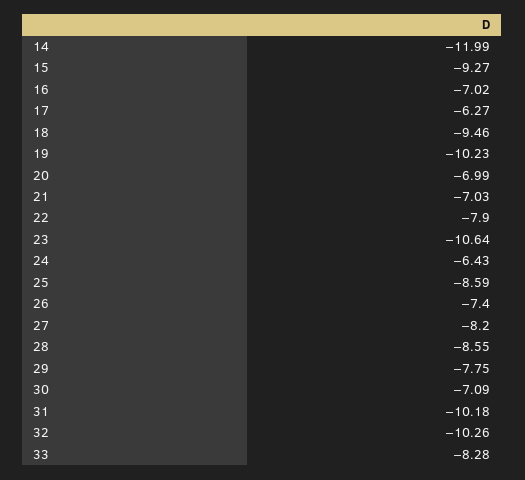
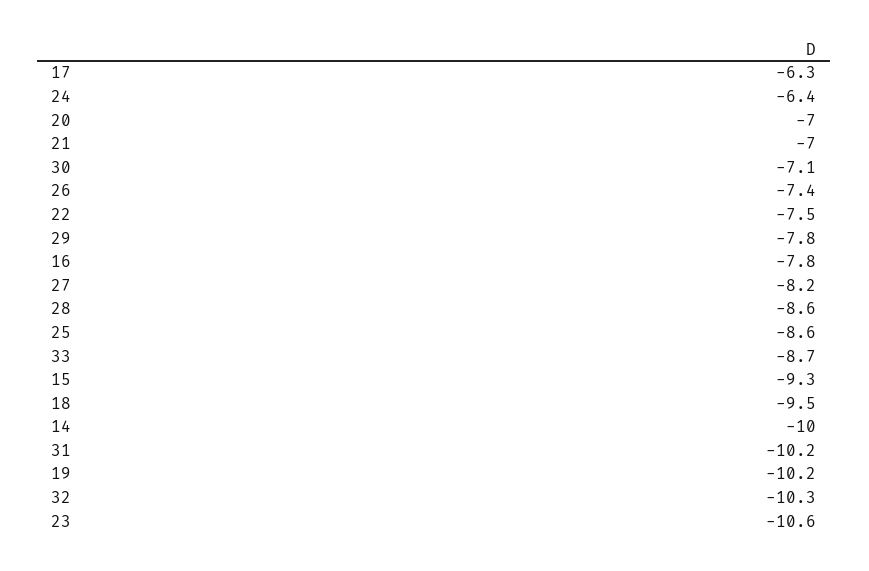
14: -11.99 -> -10
16: -7.02 -> -7.8
22: -7.9 -> -7.5
33: -8.28 -> -8.7

